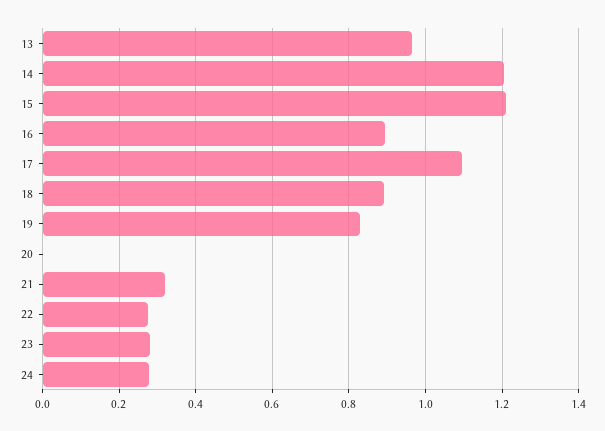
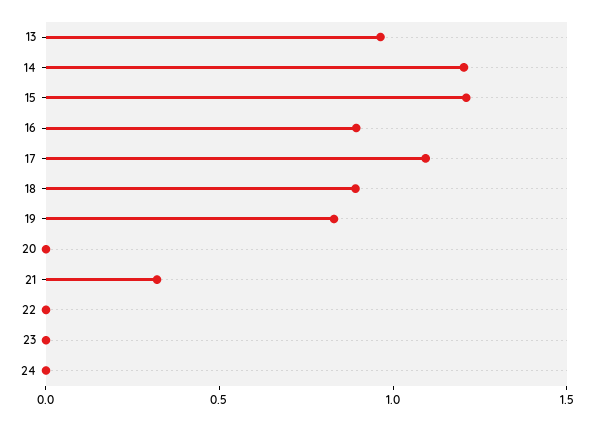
22: 0.28 -> 0
23: 0.28 -> 0
24: 0.28 -> 0

